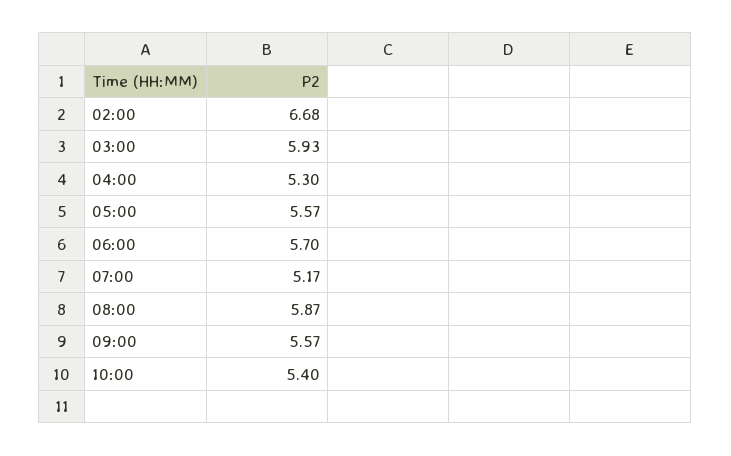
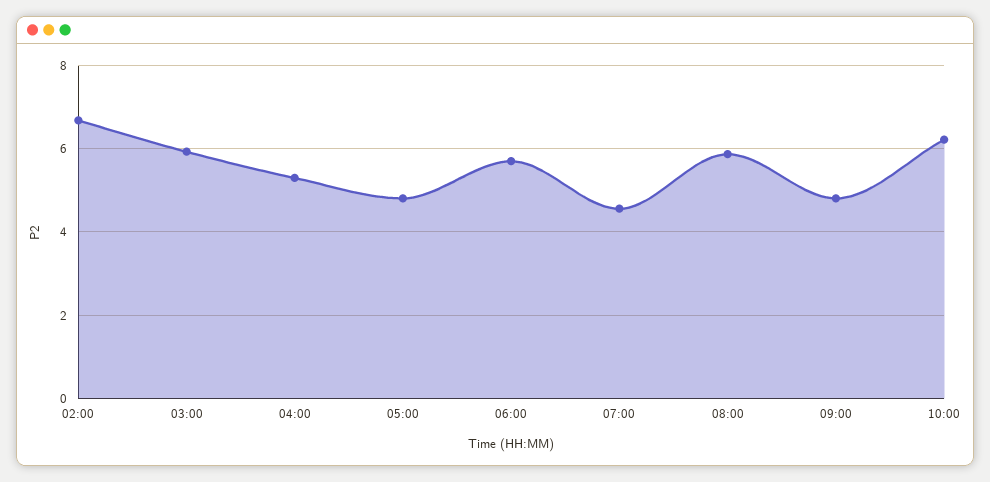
05:00: 5.57 -> 4.8
07:00: 5.17 -> 4.6
09:00: 5.57 -> 4.8
10:00: 5.4 -> 6.2

